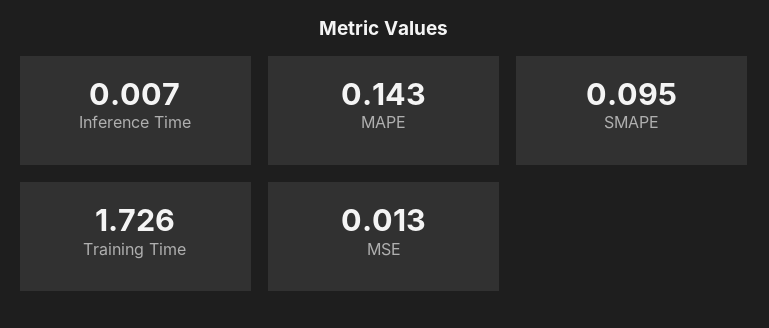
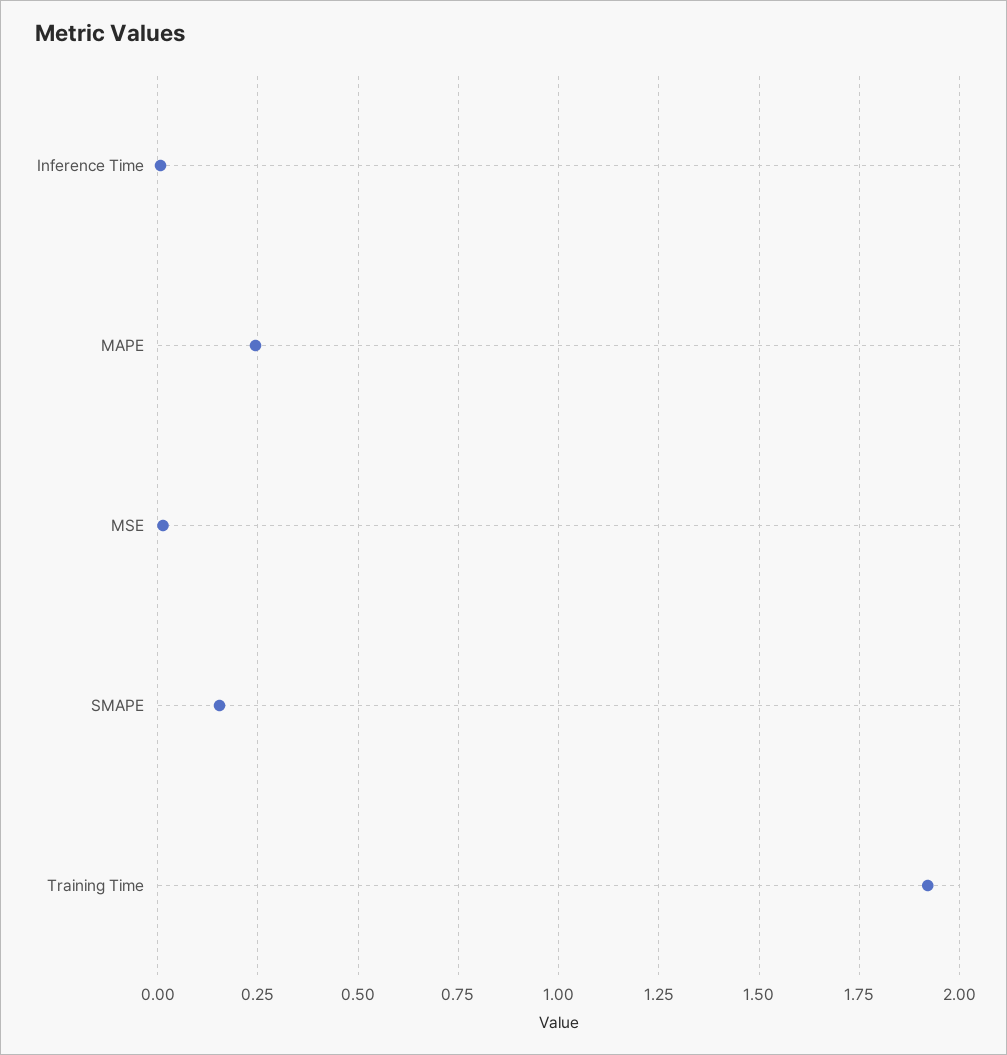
MAPE: 0.143 -> 0.25
SMAPE: 0.095 -> 0.15
Training Time: 1.726 -> 1.925

